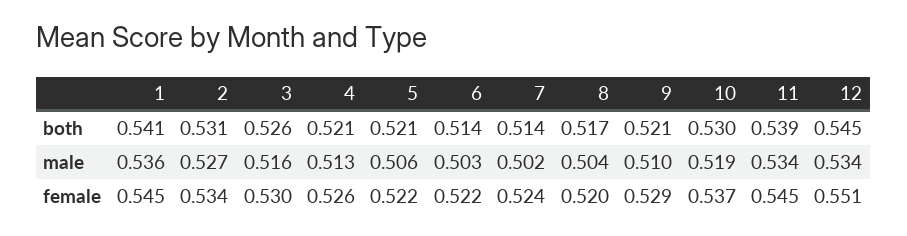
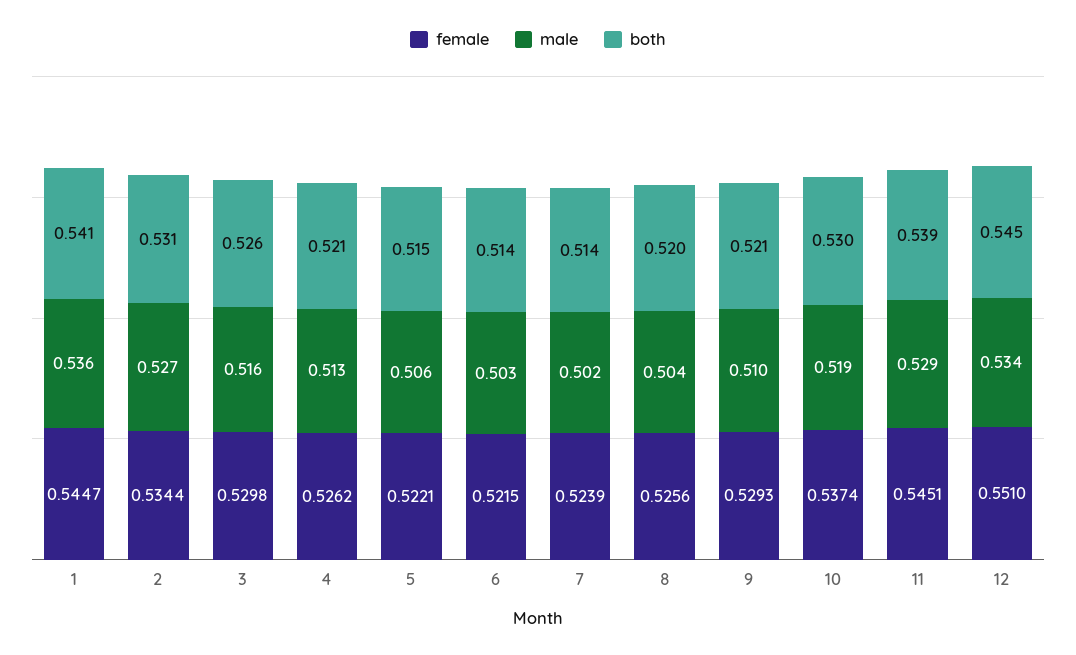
both, 5: 0.521 -> 0.515
both, 8: 0.517 -> 0.52
male, 11: 0.534 -> 0.529
female, 8: 0.52 -> 0.5256

